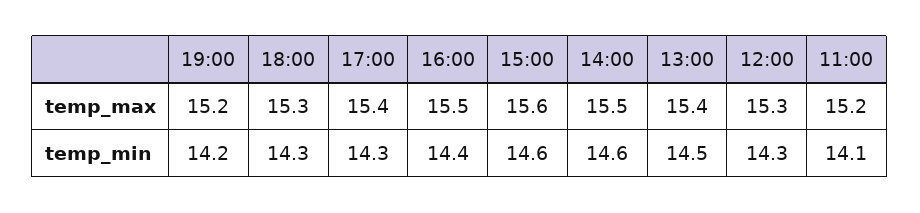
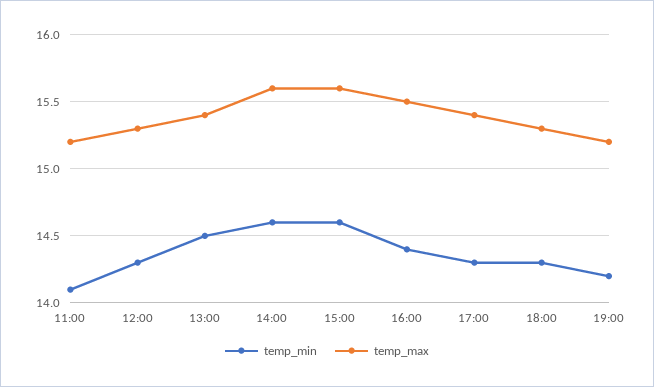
temp_max, 14:00: 15.5 -> 15.6

